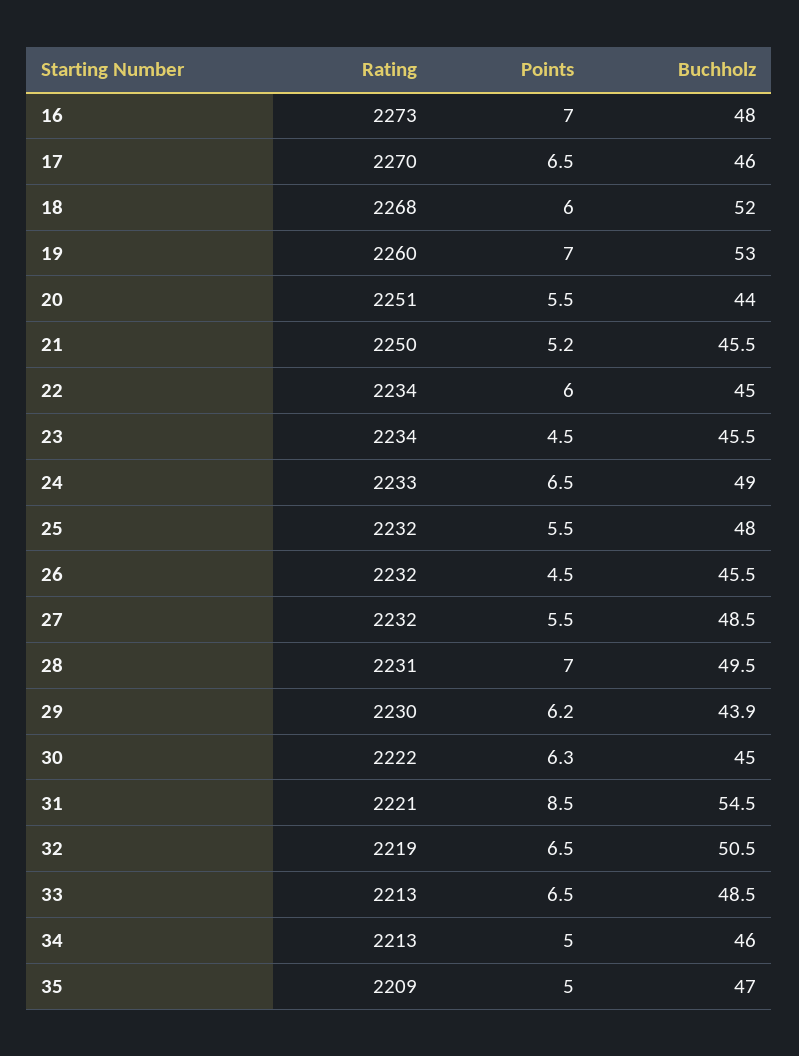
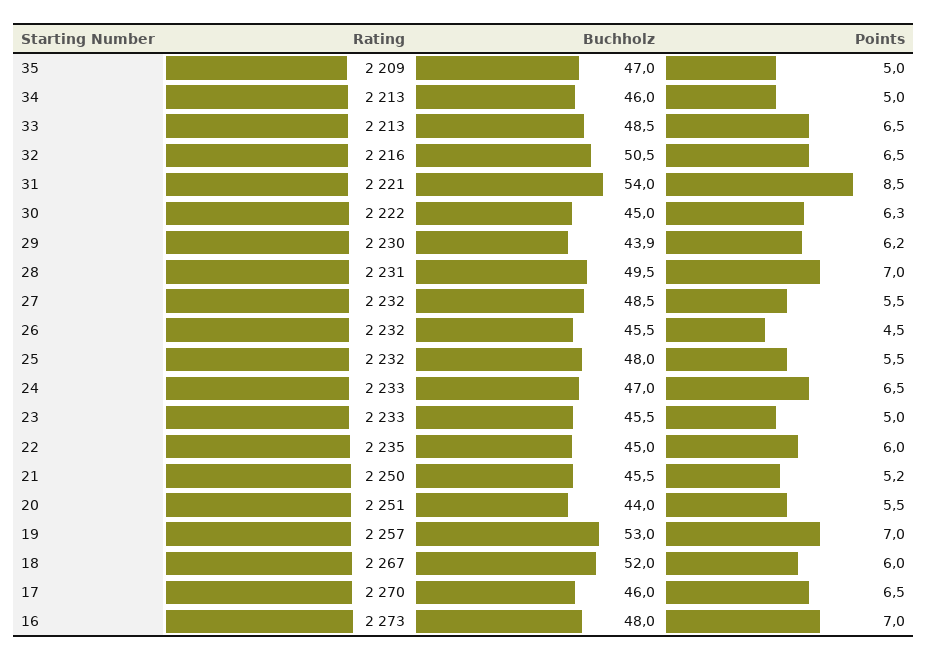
Rating, 18: 2268 -> 2267
Rating, 19: 2260 -> 2257
Rating, 22: 2234 -> 2235
Rating, 23: 2234 -> 2233
Points, 23: 4.5 -> 5
Buchholz, 24: 49 -> 47
Buchholz, 31: 54.5 -> 54
Rating, 32: 2219 -> 2216

